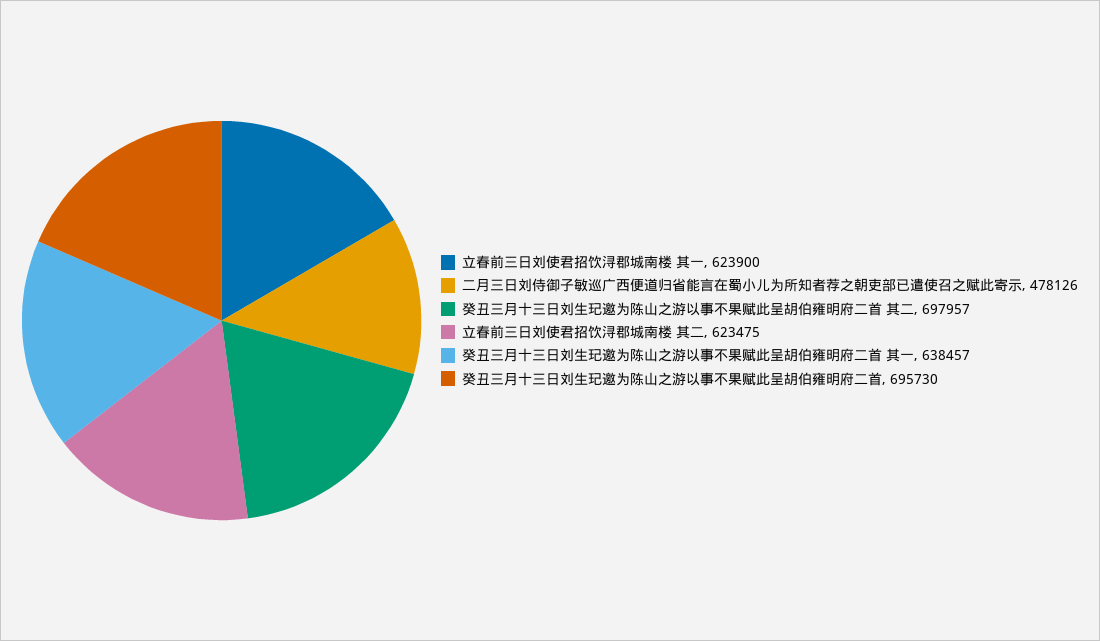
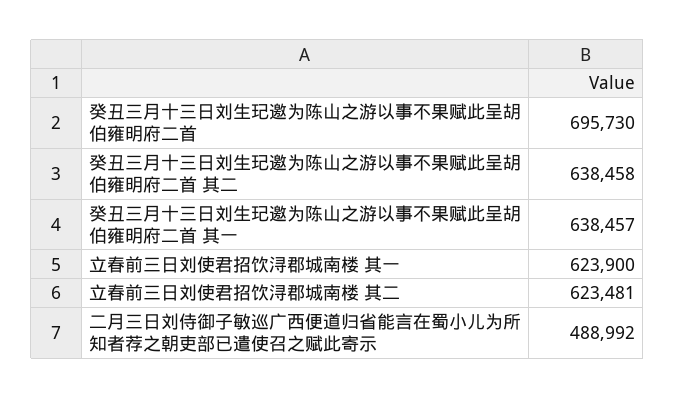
二月三日刘侍御子敏巡广西便道归省能言在蜀小儿为所知者荐之朝吏部已遣使召之赋此寄示: 478126 -> 488992
癸丑三月十三日刘生玘邀为陈山之游以事不果赋此呈胡伯雍明府二首 其二: 697957 -> 638458
立春前三日刘使君招饮浔郡城南楼 其二: 623475 -> 623481

